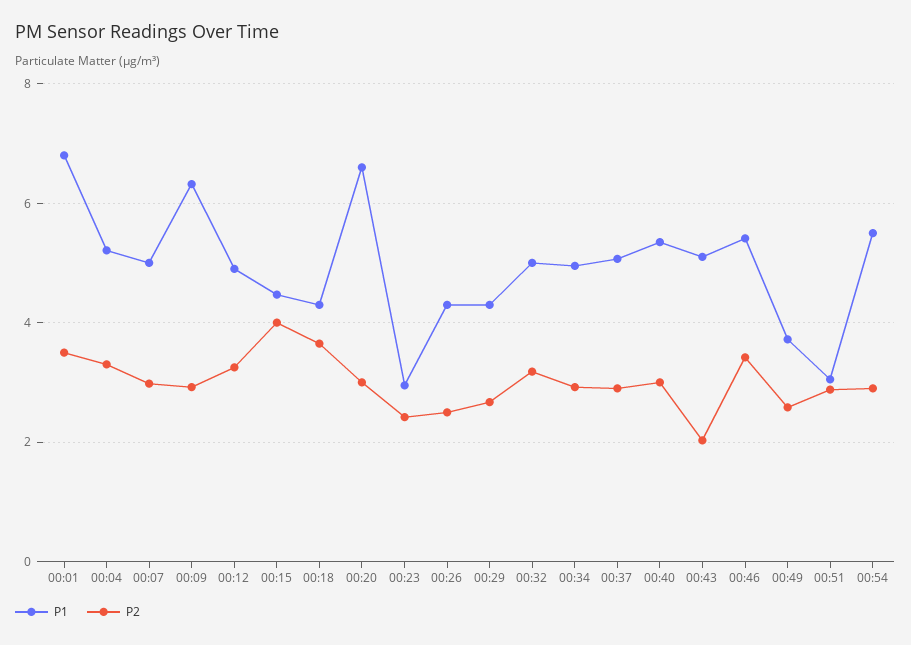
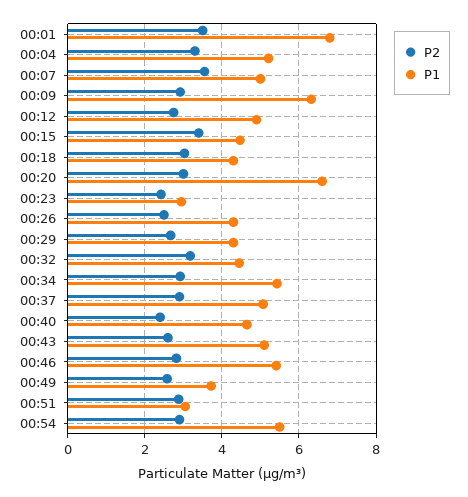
P2, 00:07: 3 -> 3.6
P2, 00:12: 3.2 -> 2.8
P2, 00:15: 4 -> 3.4
P2, 00:18: 3.6 -> 3
P1, 00:32: 5 -> 4.4
P1, 00:34: 5 -> 5.4
P1, 00:40: 5.4 -> 4.6
P2, 00:40: 3 -> 2.4
P2, 00:43: 2 -> 2.6
P2, 00:46: 3.4 -> 2.8

